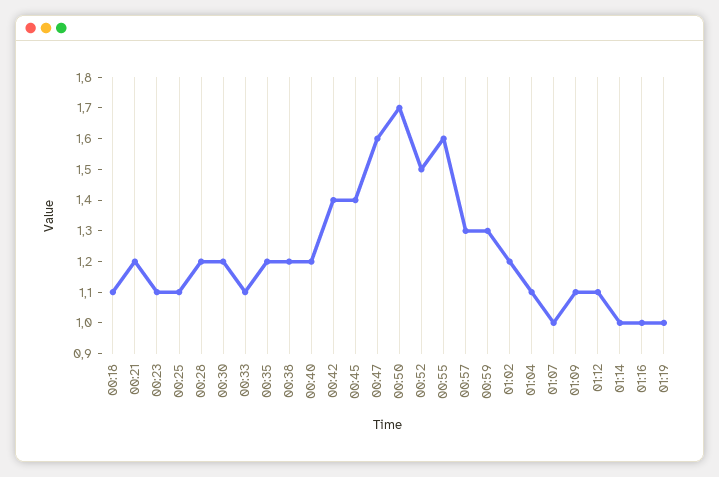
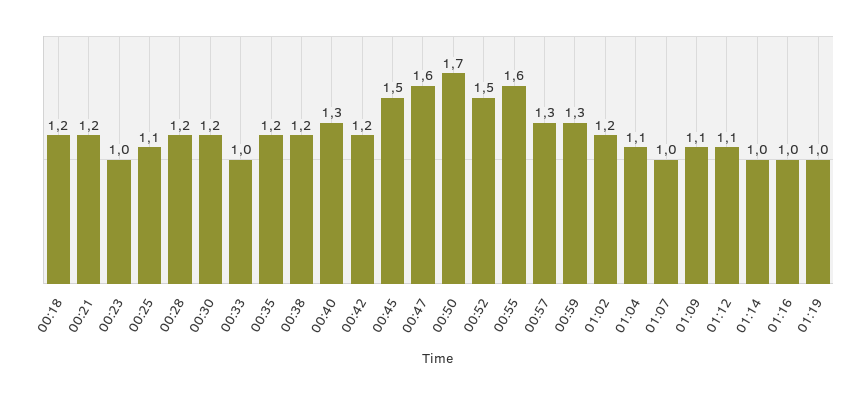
00:18: 1.1 -> 1.2
00:23: 1.1 -> 1
00:33: 1.1 -> 1
00:40: 1.2 -> 1.3
00:42: 1.4 -> 1.2
00:45: 1.4 -> 1.5

